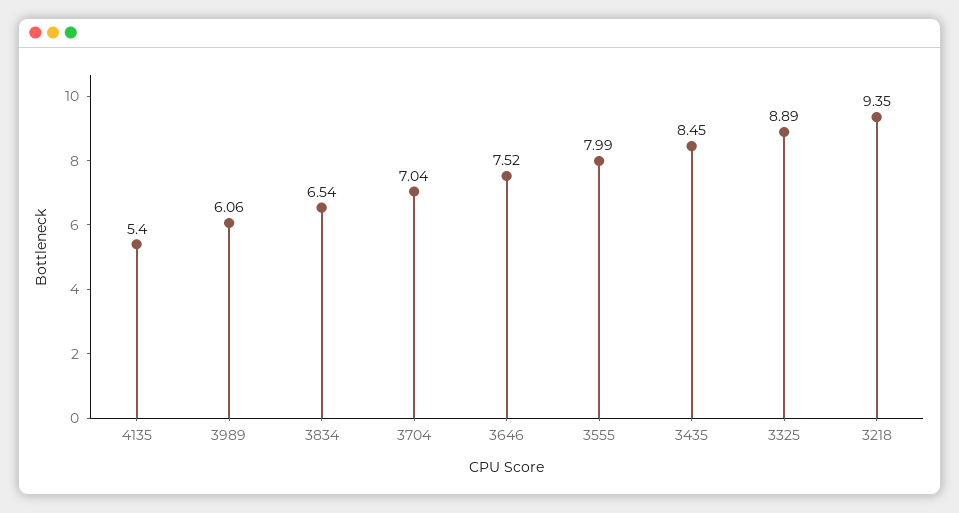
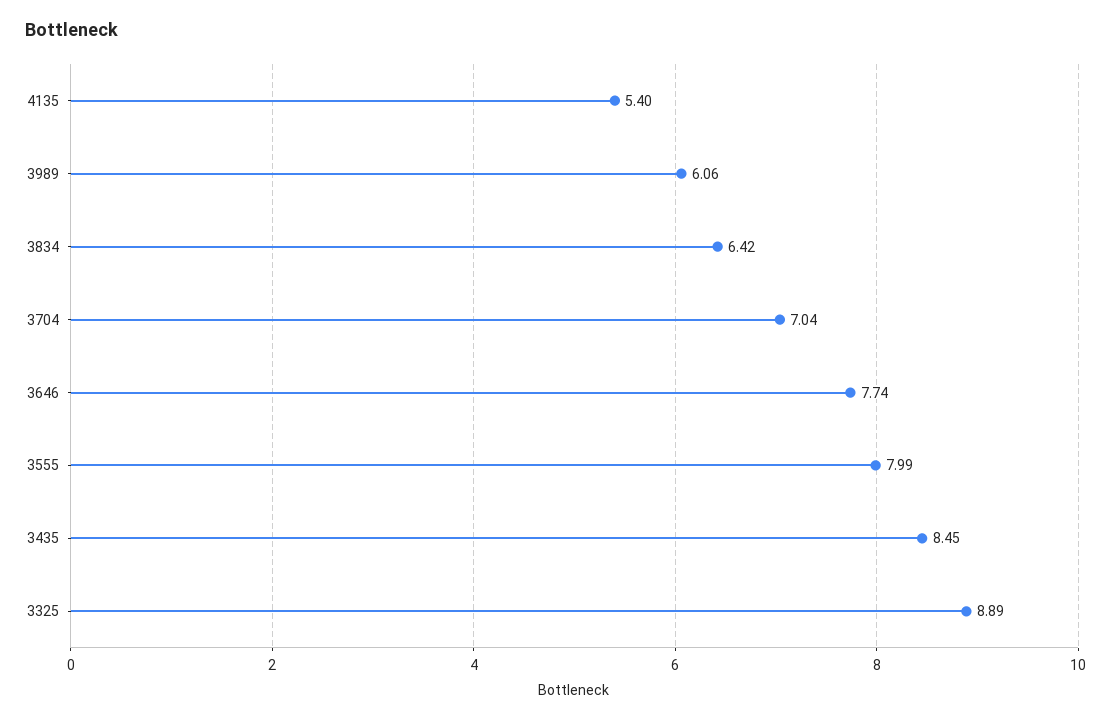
3834: 6.54 -> 6.42
3646: 7.52 -> 7.74
3218: 9.35 -> none

